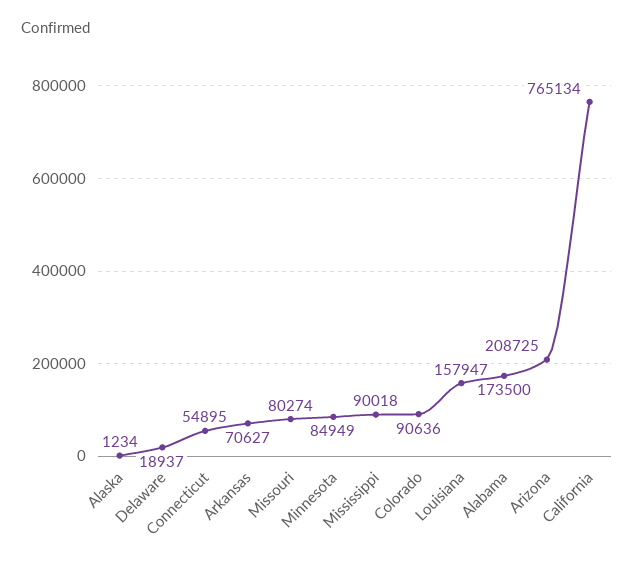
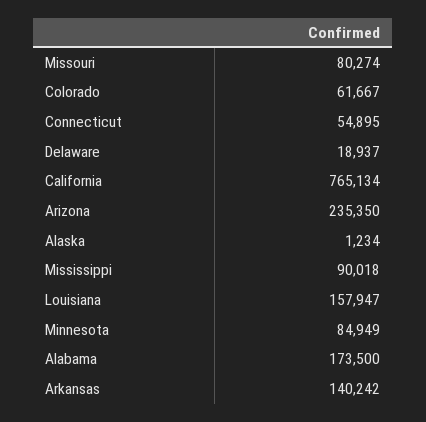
Arkansas: 70627 -> 140242
Colorado: 90636 -> 61667
Arizona: 208725 -> 235350

